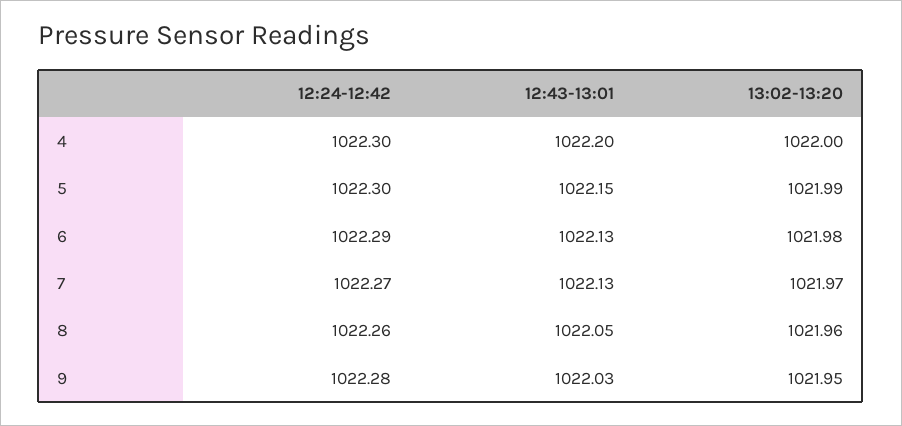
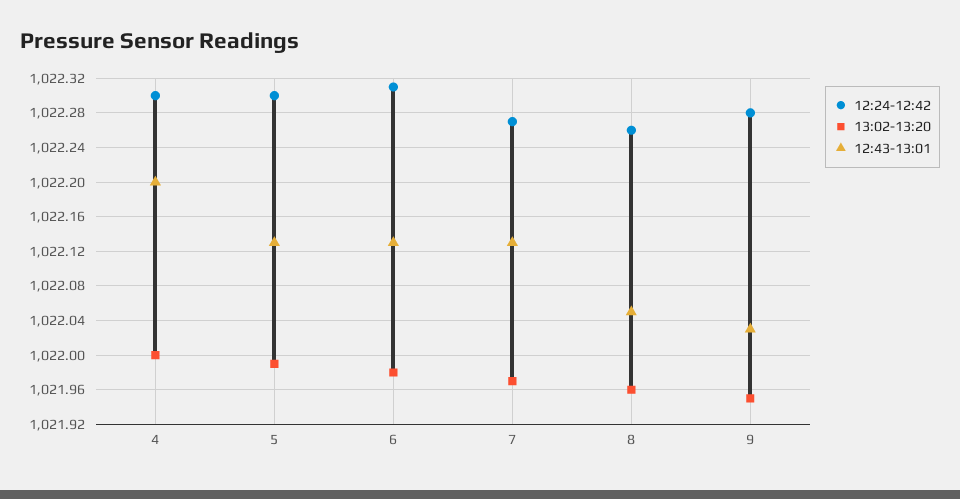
12:43-13:01, 5: 1022.15 -> 1022.13
12:24-12:42, 6: 1022.29 -> 1022.31

